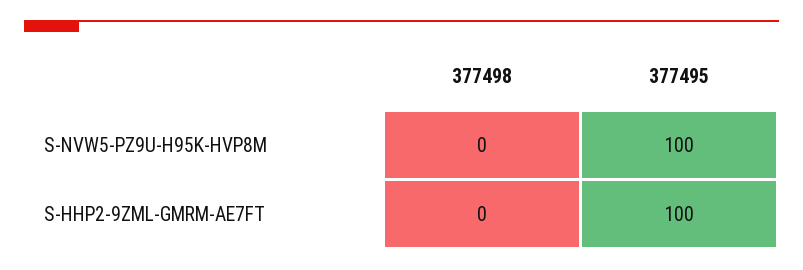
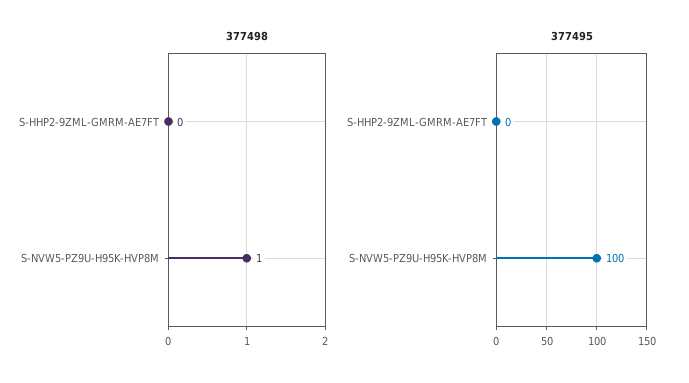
377498, S-NVW5-PZ9U-H95K-HVP8M: 0 -> 1
377495, S-HHP2-9ZML-GMRM-AE7FT: 100 -> 0

